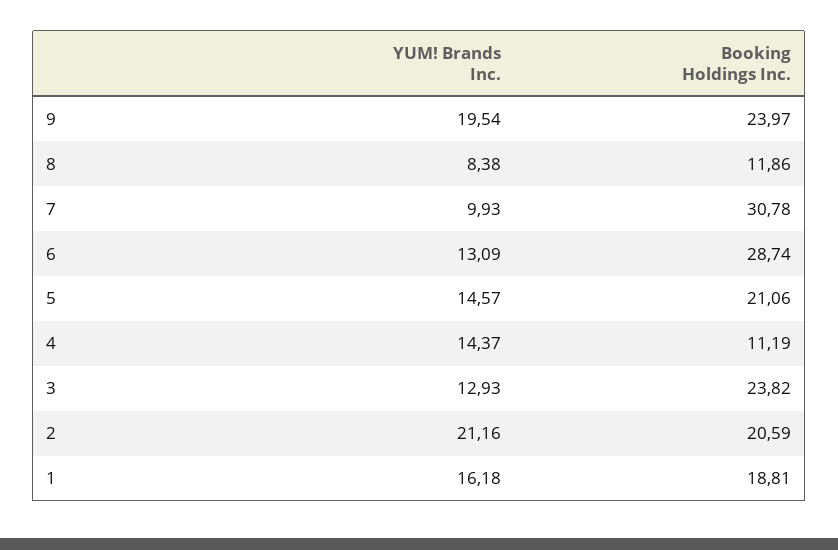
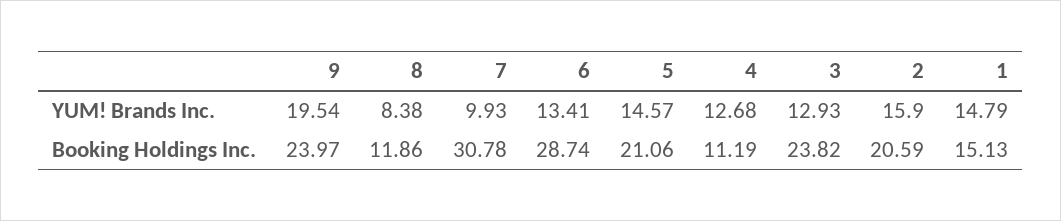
YUM! Brands Inc., 6: 13.09 -> 13.41
YUM! Brands Inc., 4: 14.37 -> 12.68
YUM! Brands Inc., 2: 21.16 -> 15.9
YUM! Brands Inc., 1: 16.18 -> 14.79
Booking Holdings Inc., 1: 18.81 -> 15.13

